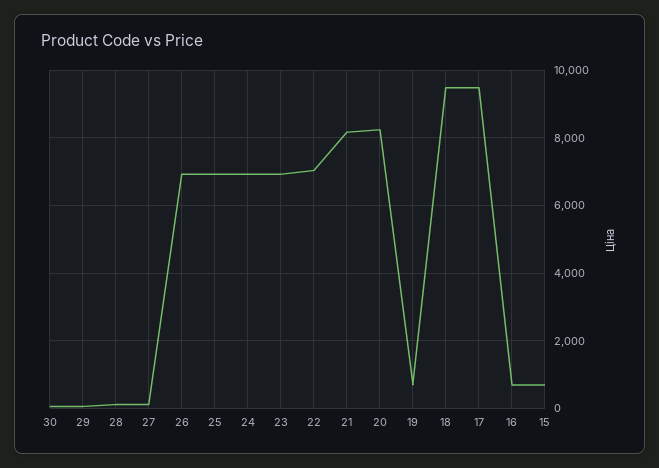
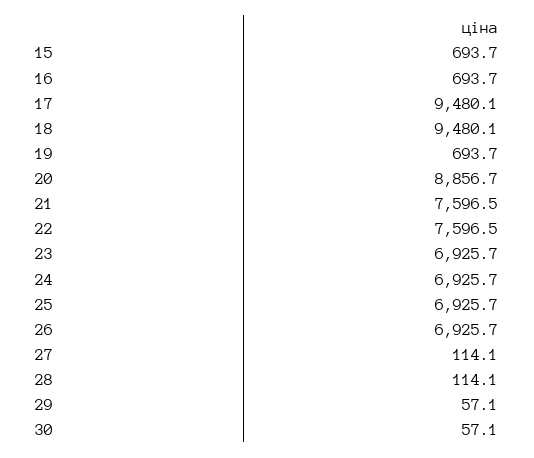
22: 7000 -> 7596.5
21: 8200 -> 7596.5
20: 8200 -> 8856.7

